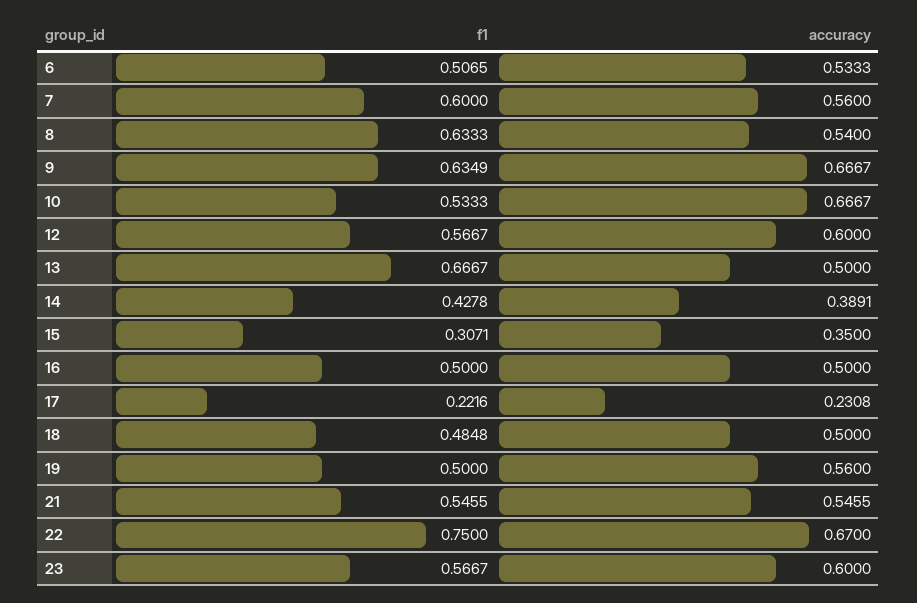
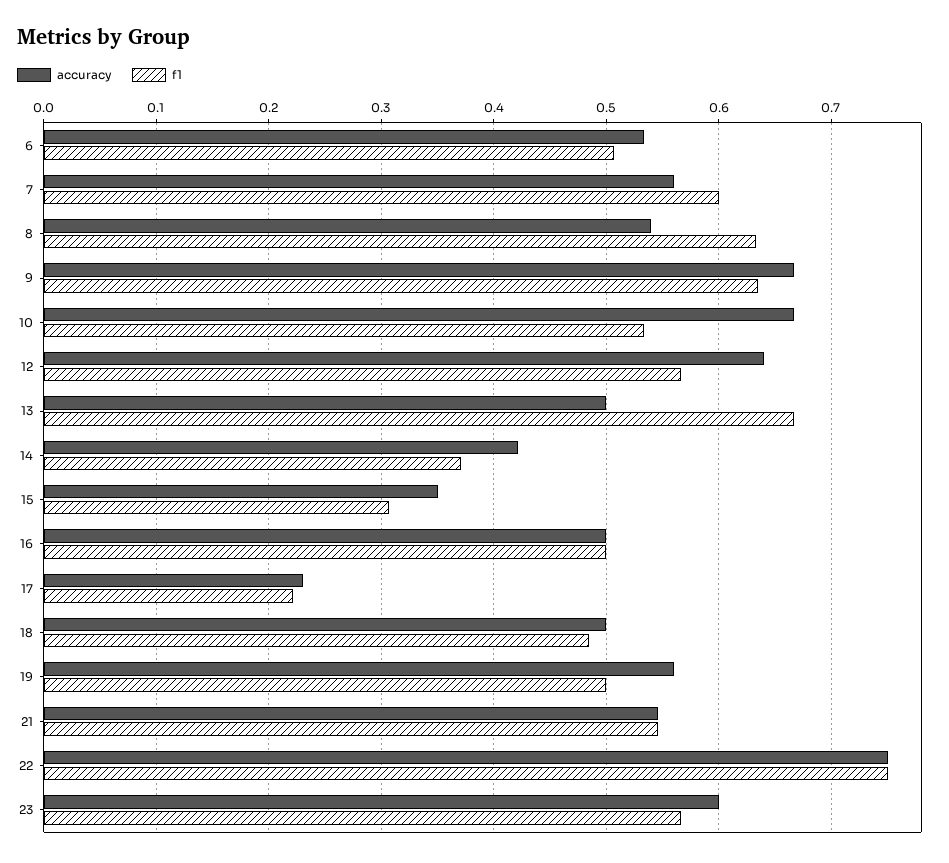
accuracy, 12: 0.6 -> 0.64
f1, 14: 0.4278 -> 0.37
accuracy, 14: 0.3891 -> 0.42
accuracy, 22: 0.67 -> 0.75

